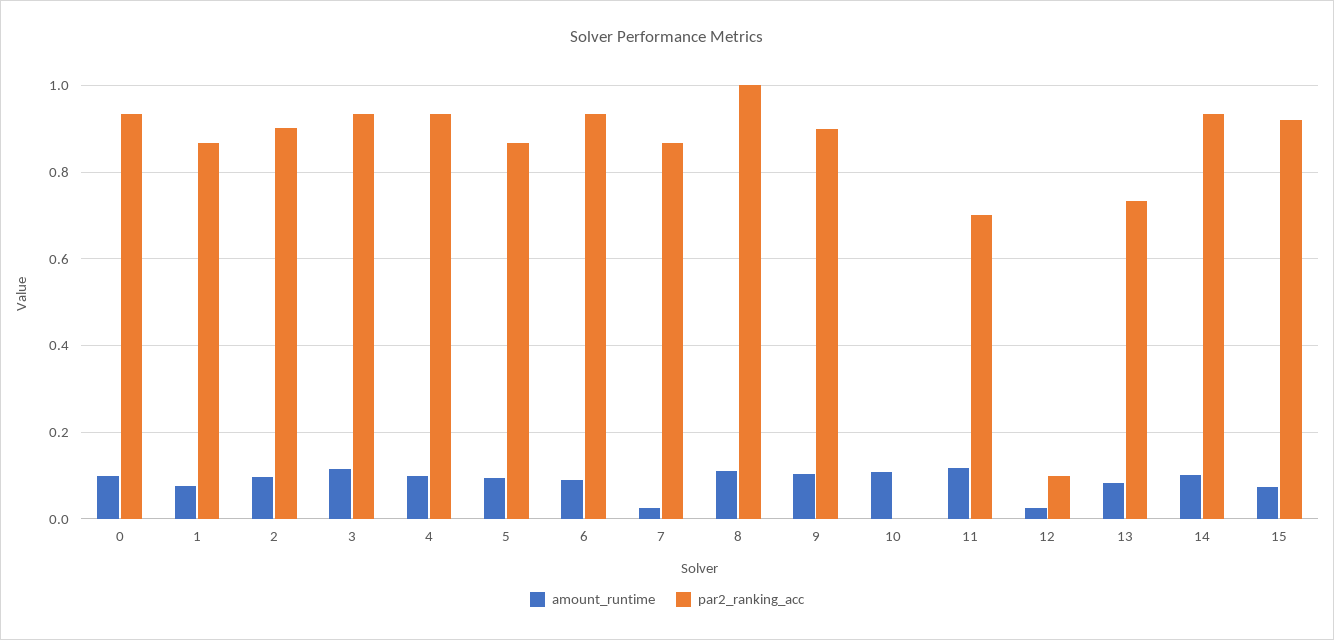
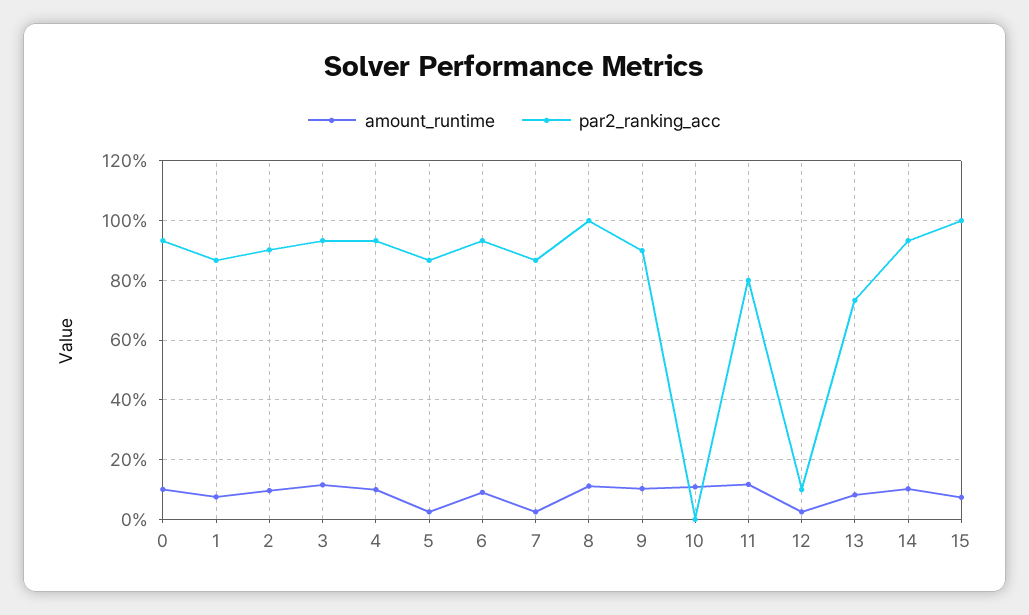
amount_runtime, 5: 0.1 -> 0.025
par2_ranking_acc, 11: 0.7 -> 0.8
par2_ranking_acc, 15: 0.92 -> 1

